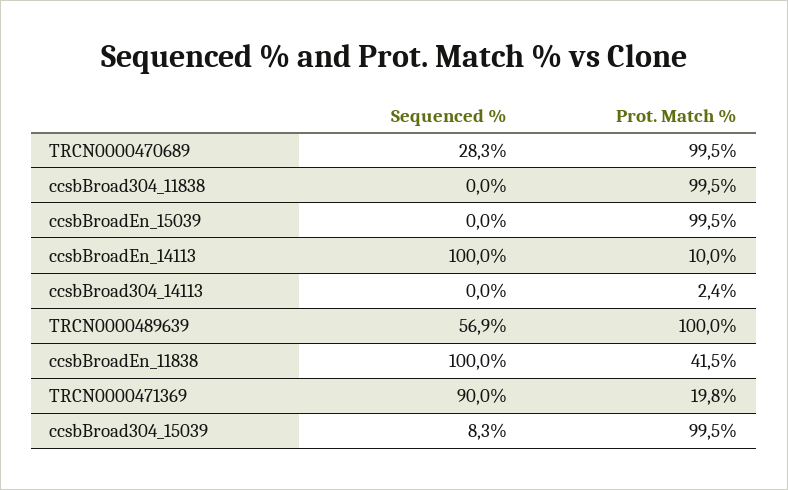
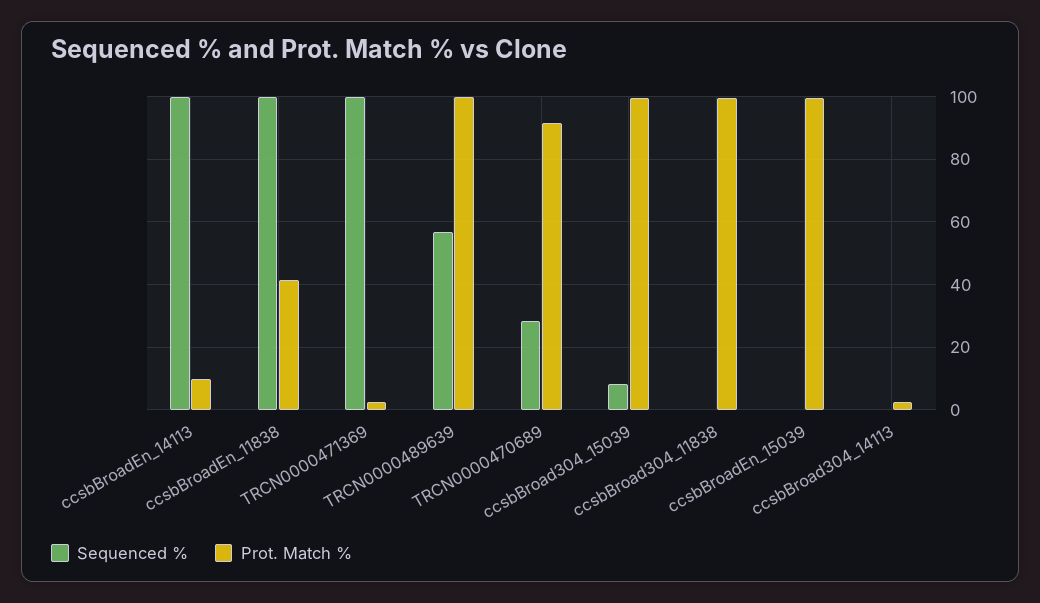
Prot. Match %, TRCN0000470689: 99.5 -> 92
Sequenced %, TRCN0000471369: 90 -> 100
Prot. Match %, TRCN0000471369: 19.8 -> 2

